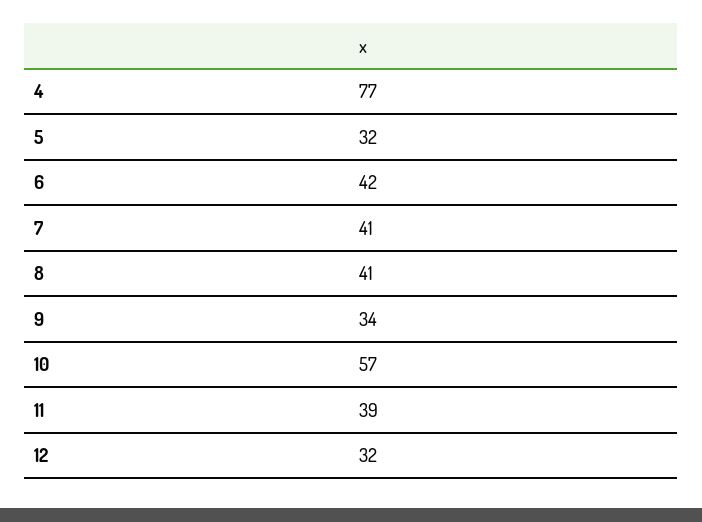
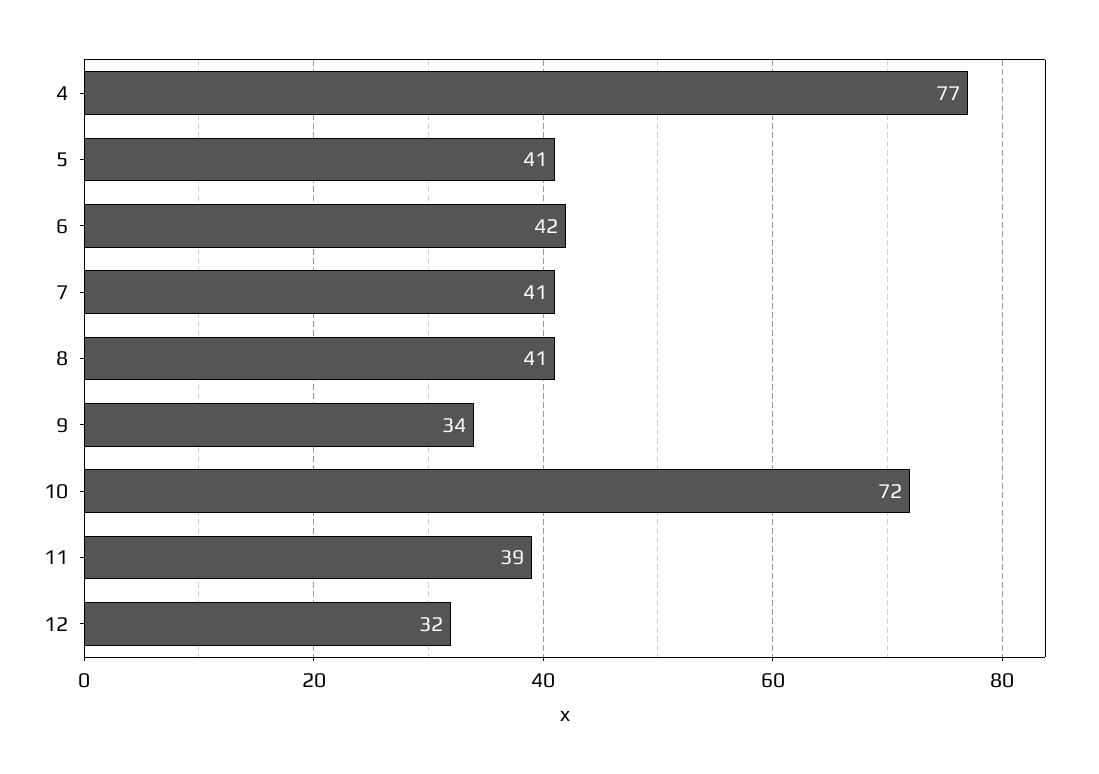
5: 32 -> 41
10: 57 -> 72

